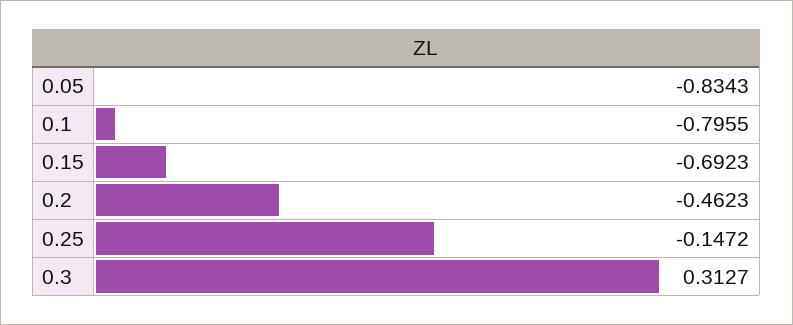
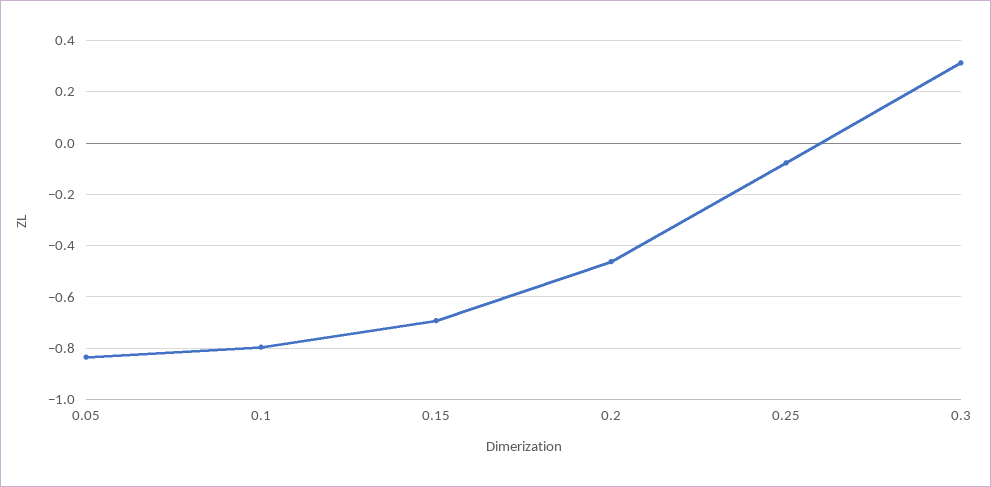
0.25: -0.1472 -> -0.075

